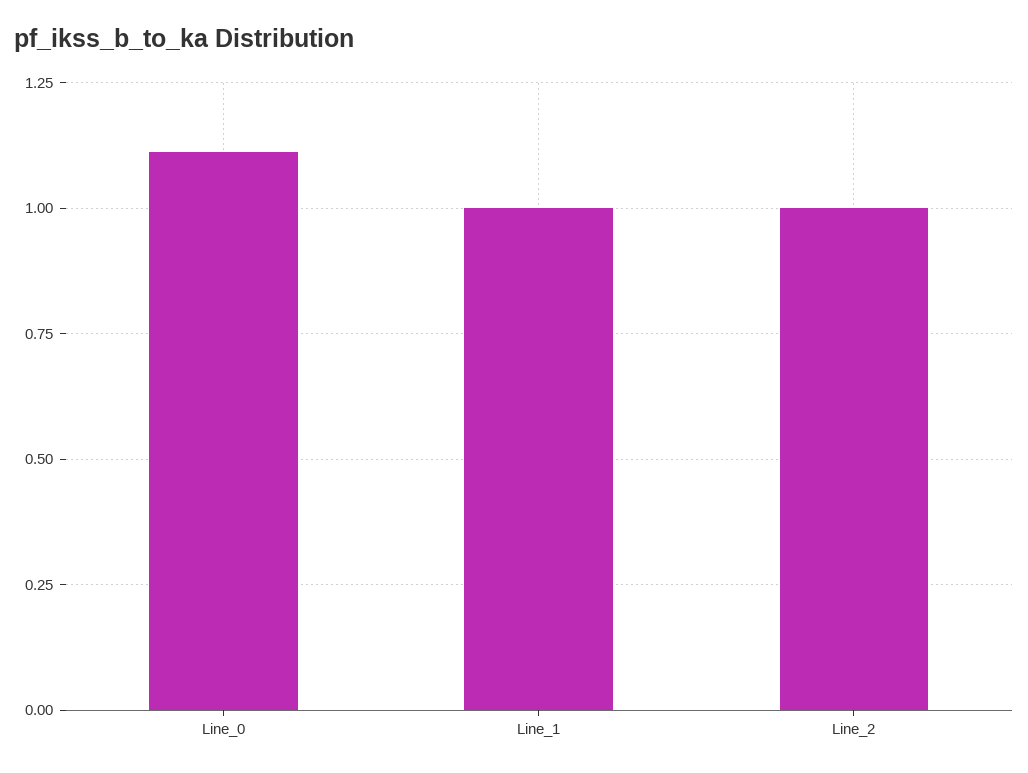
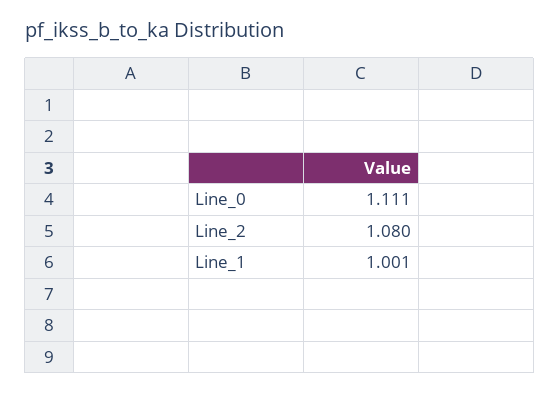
Line_2: 1 -> 1.08

